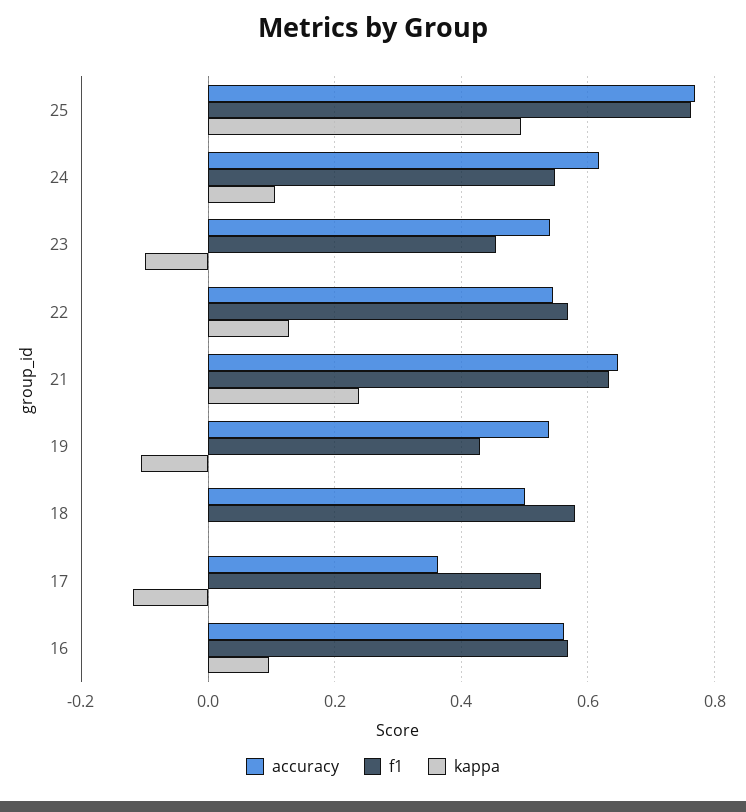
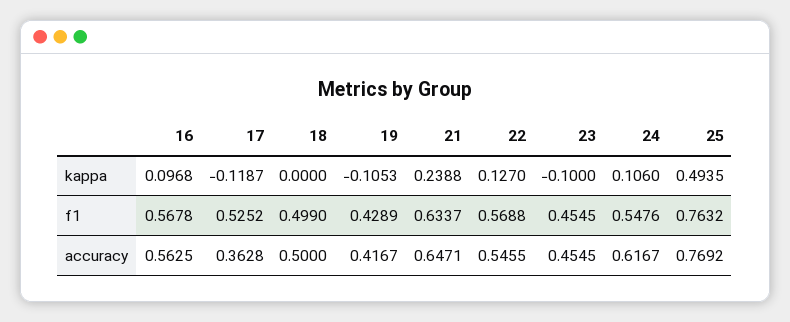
accuracy, 23: 0.54 -> 0.4545
accuracy, 19: 0.54 -> 0.4167
f1, 18: 0.58 -> 0.499

